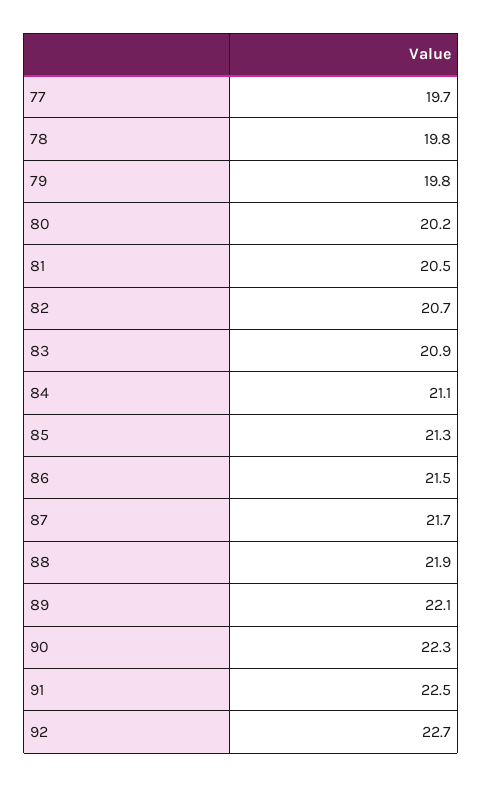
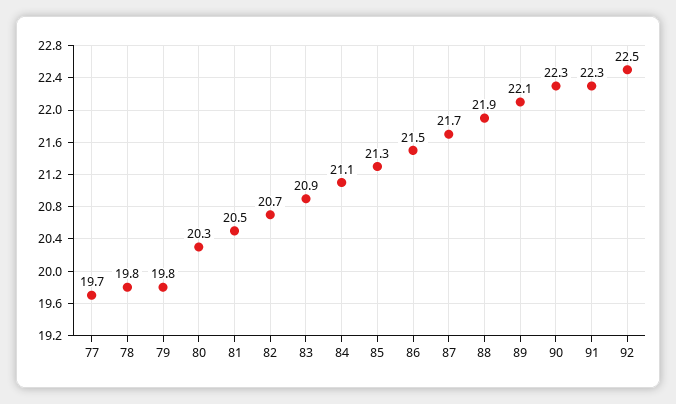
80: 20.2 -> 20.3
91: 22.5 -> 22.3
92: 22.7 -> 22.5

